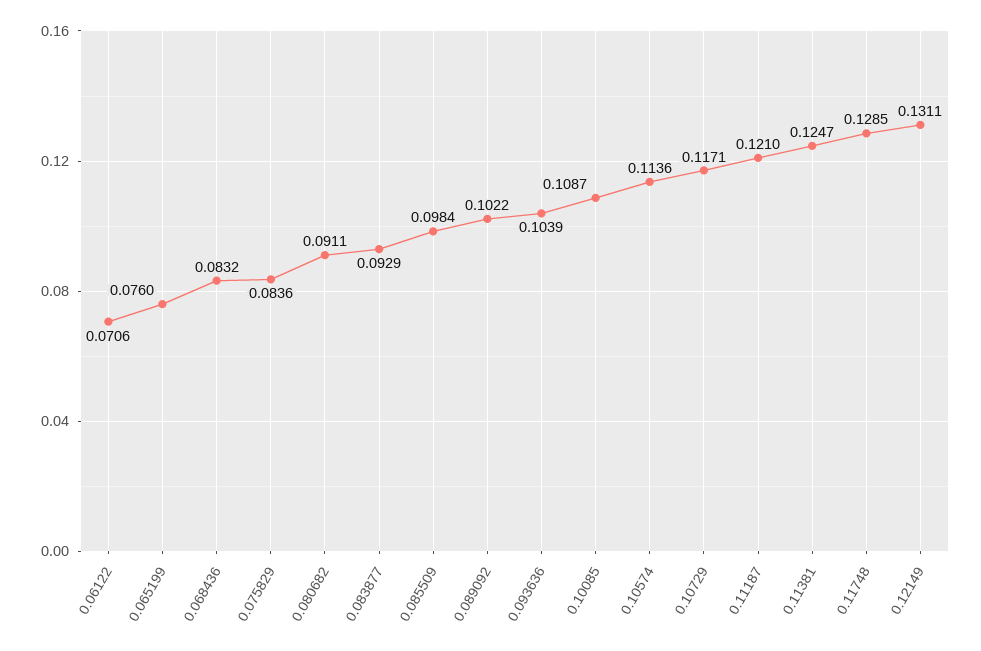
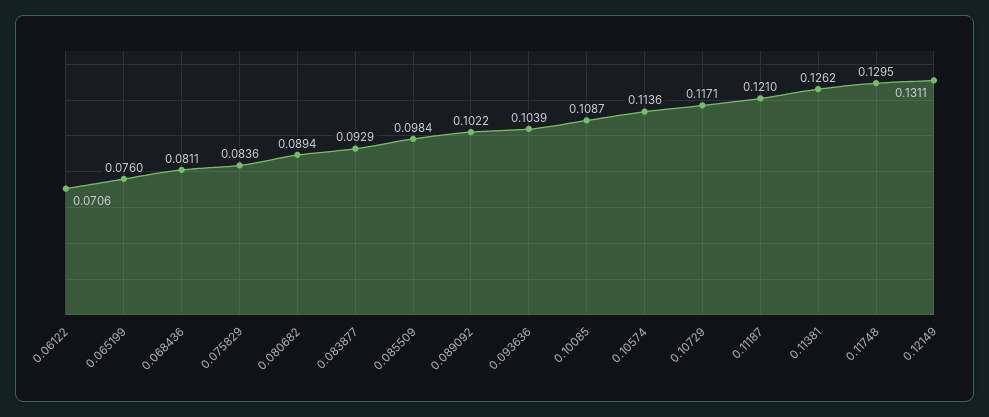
0.068436: 0.0832 -> 0.0811
0.080682: 0.0911 -> 0.0894
0.11381: 0.1247 -> 0.1262
0.11748: 0.1285 -> 0.1295

